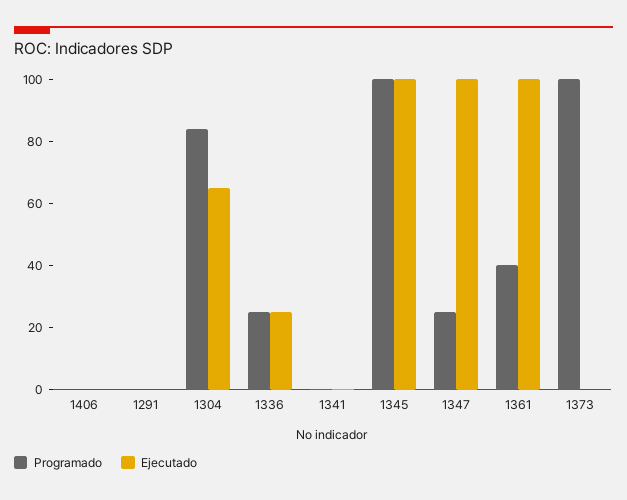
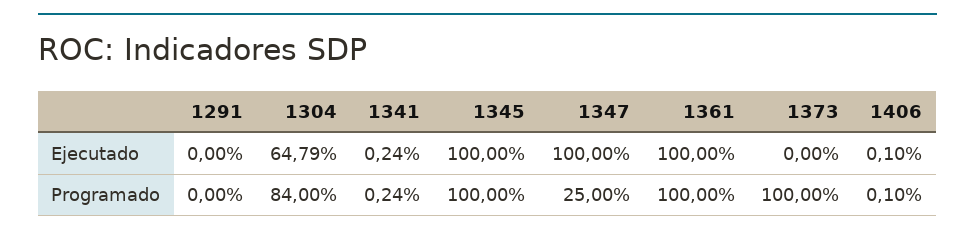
Programado, 1336: 25 -> none
Ejecutado, 1336: 25 -> none
Programado, 1361: 40 -> 100

